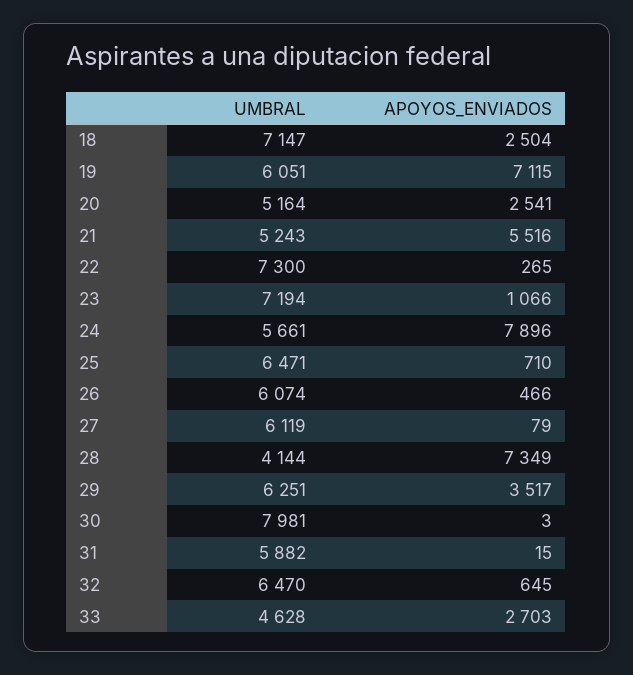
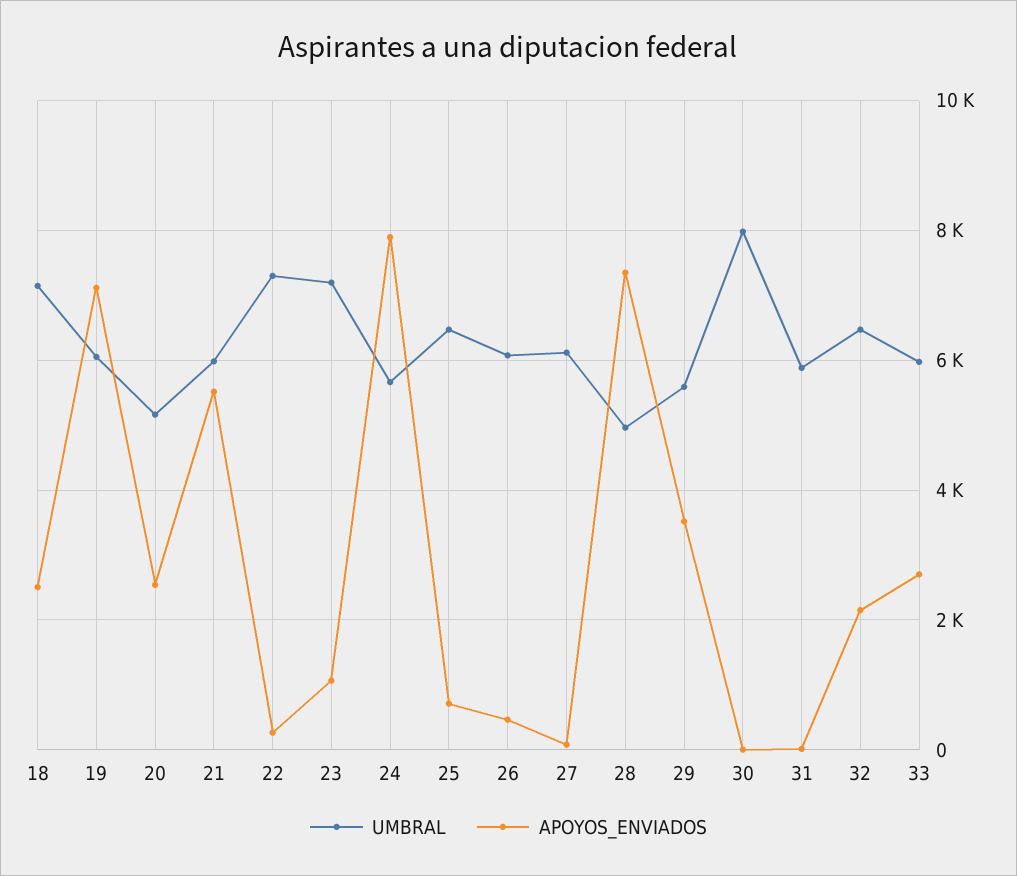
UMBRAL, 21: 5243 -> 6000
UMBRAL, 28: 4144 -> 5000
UMBRAL, 29: 6251 -> 5600
APOYOS_ENVIADOS, 32: 645 -> 2200
UMBRAL, 33: 4628 -> 6000

